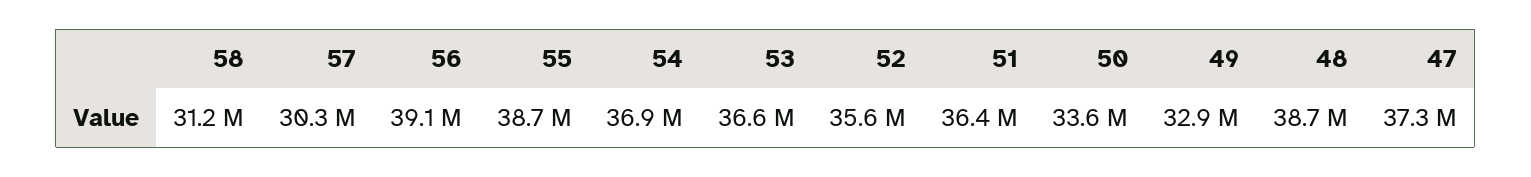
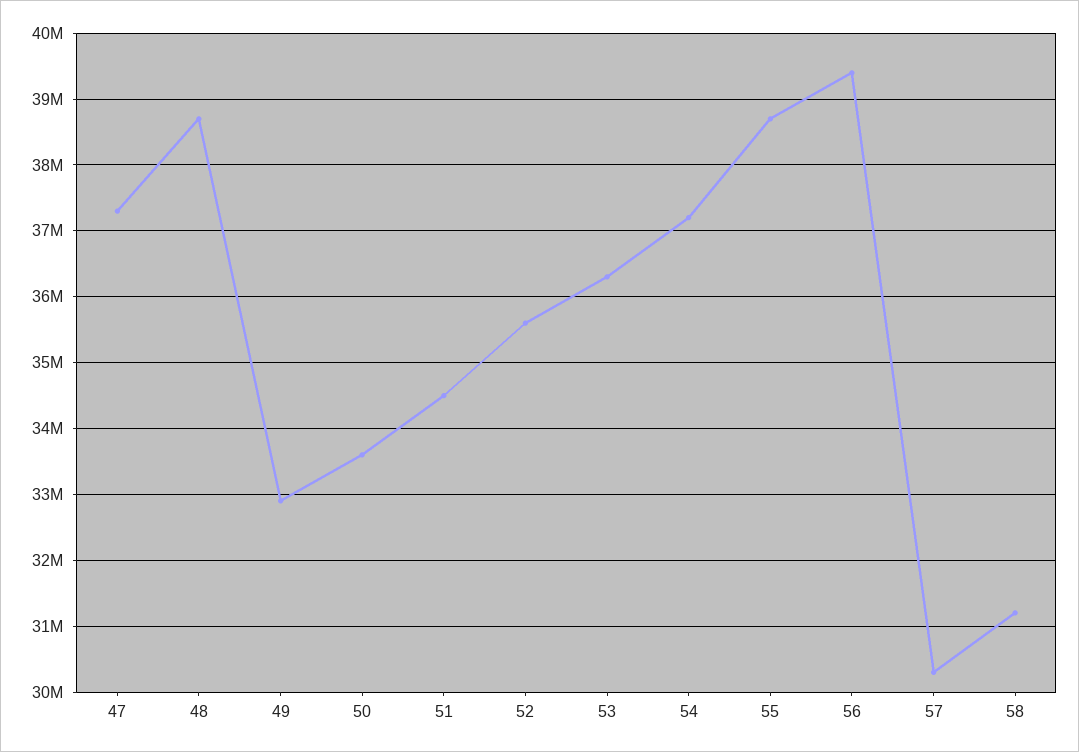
56: 39100000 -> 39400000
54: 36900000 -> 37200000
53: 36600000 -> 36300000
51: 36400000 -> 34500000

